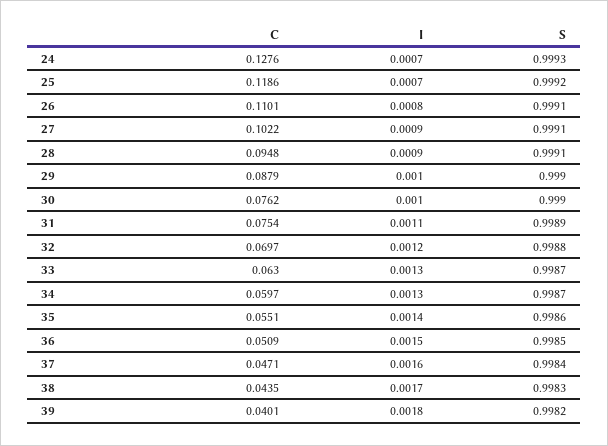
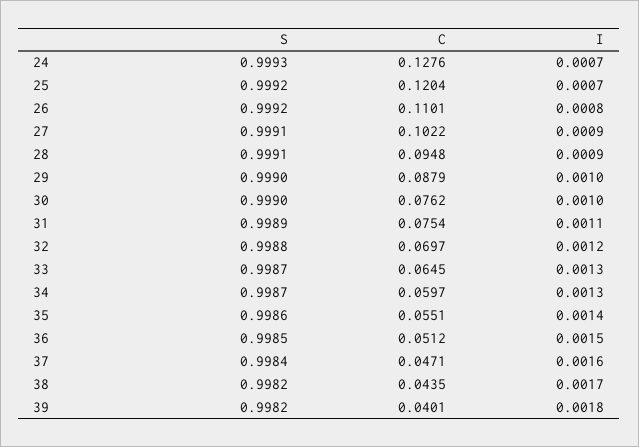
C, 25: 0.1186 -> 0.1204
S, 26: 0.9991 -> 0.9992
C, 33: 0.063 -> 0.0645
C, 36: 0.0509 -> 0.0512
S, 38: 0.9983 -> 0.9982

